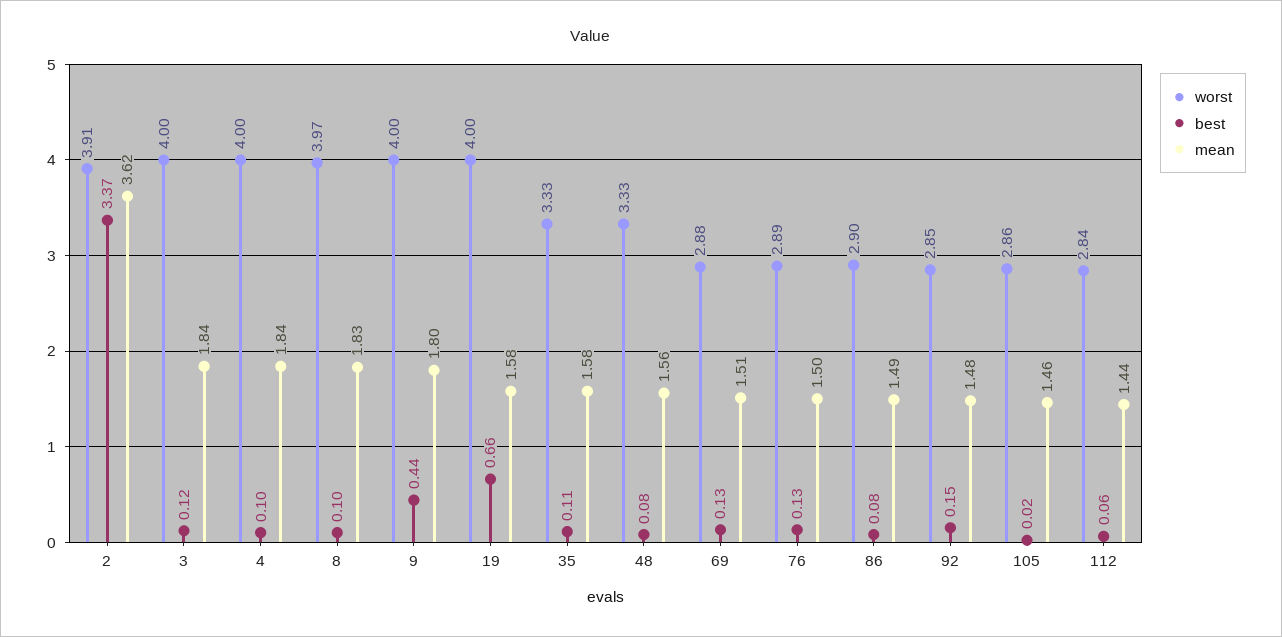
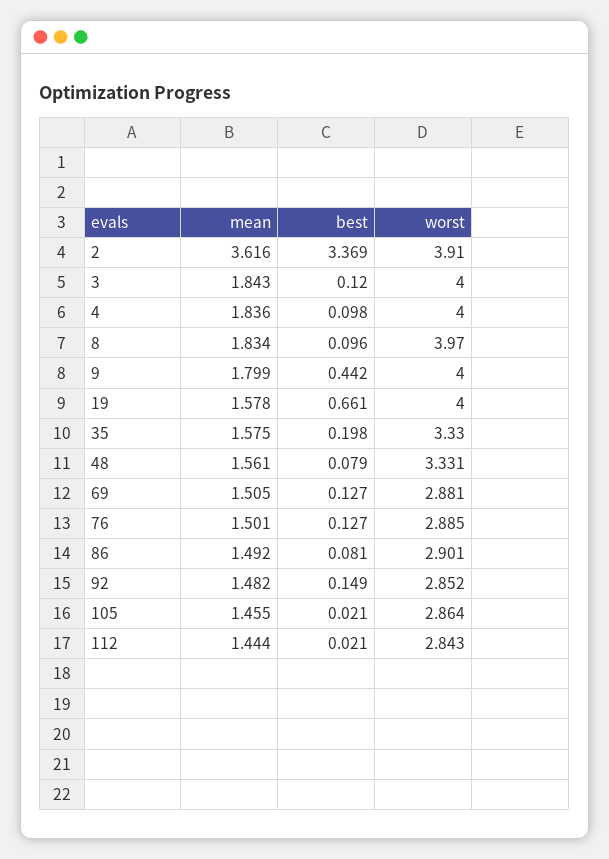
best, 35: 0.11 -> 0.198
best, 112: 0.06 -> 0.021

